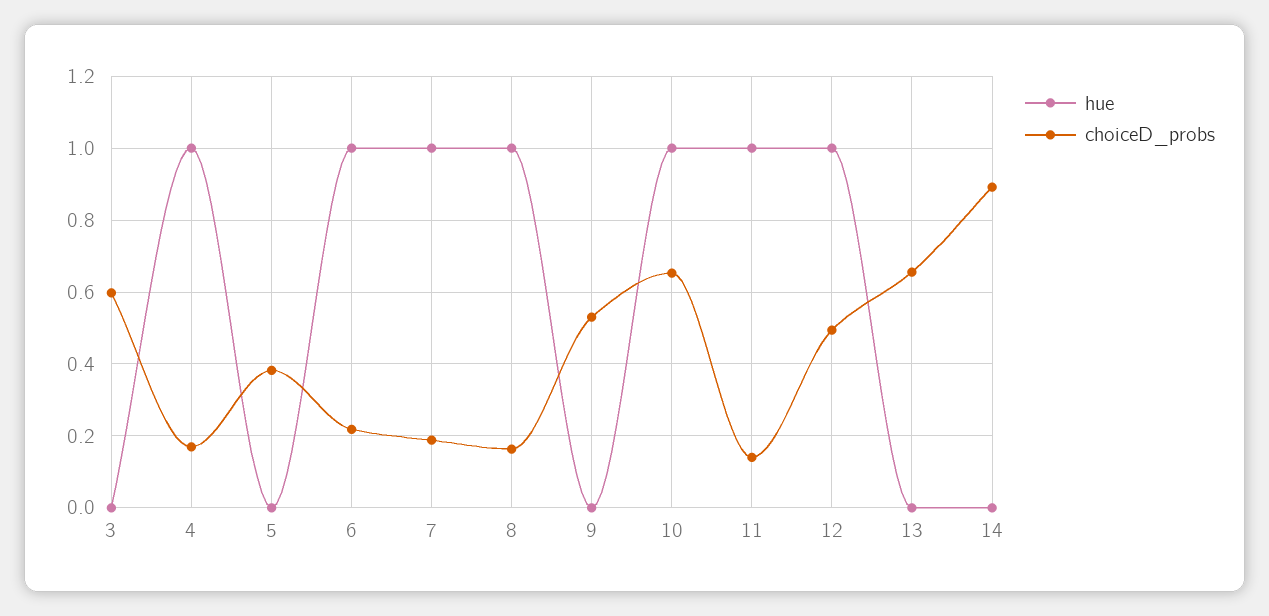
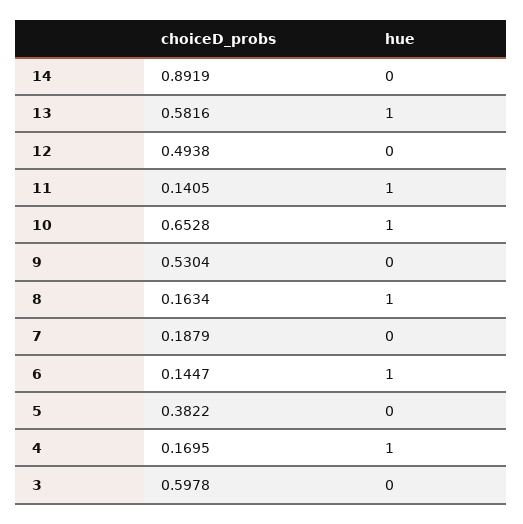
choiceD_probs, 6: 0.22 -> 0.1447
hue, 7: 1 -> 0
hue, 12: 1 -> 0
hue, 13: 0 -> 1
choiceD_probs, 13: 0.66 -> 0.5816

